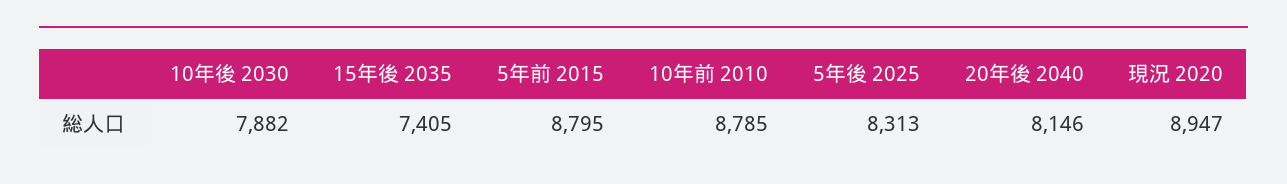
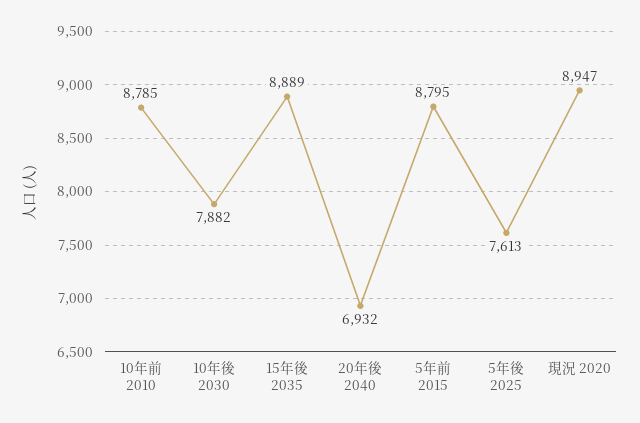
15年後 2035: 7405 -> 8889
5年後 2025: 8313 -> 7613
20年後 2040: 8146 -> 6932

